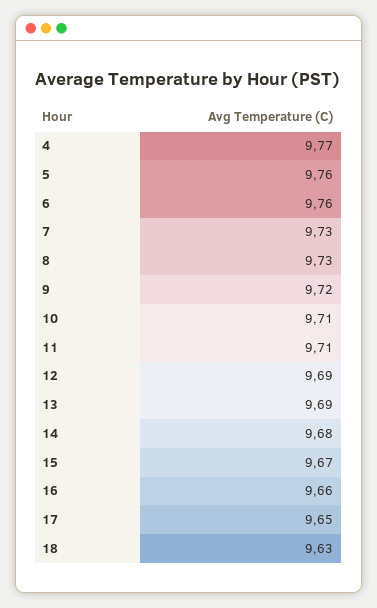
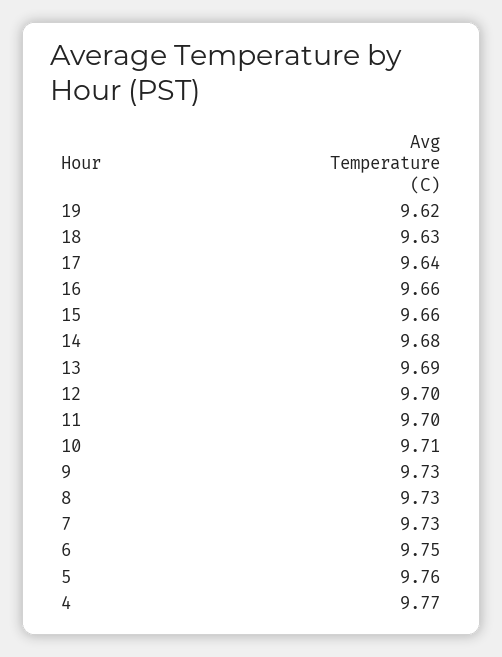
6: 9.76 -> 9.75
9: 9.72 -> 9.73
11: 9.71 -> 9.7
12: 9.69 -> 9.7
15: 9.67 -> 9.66
17: 9.65 -> 9.64
19: none -> 9.62

